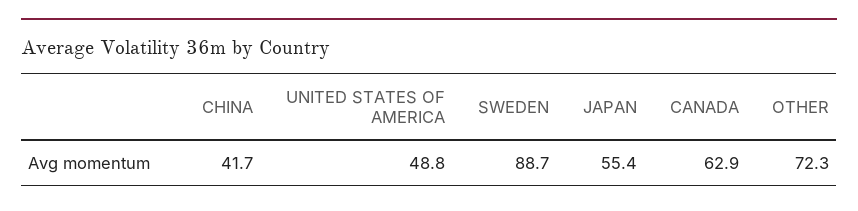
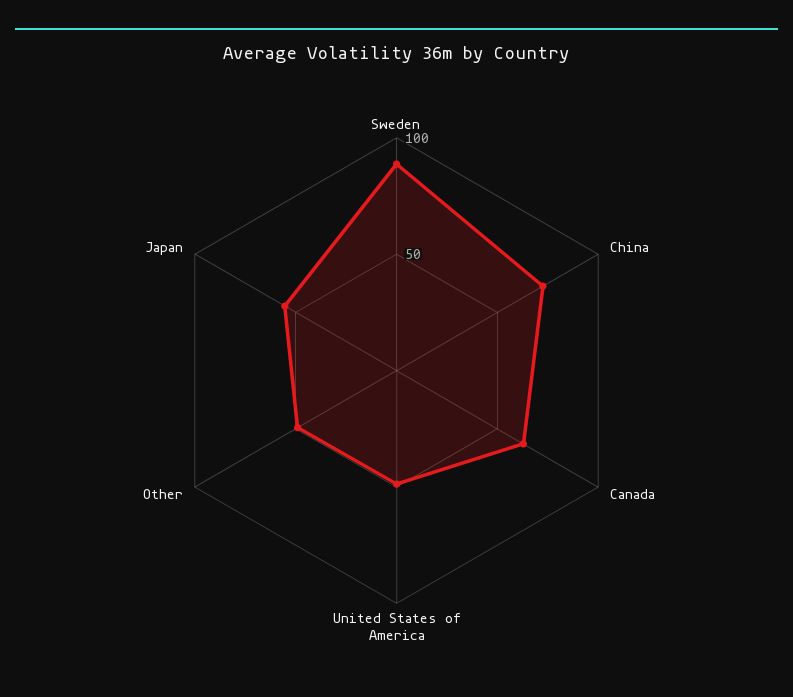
CHINA: 41.7 -> 70
OTHER: 72.3 -> 50

